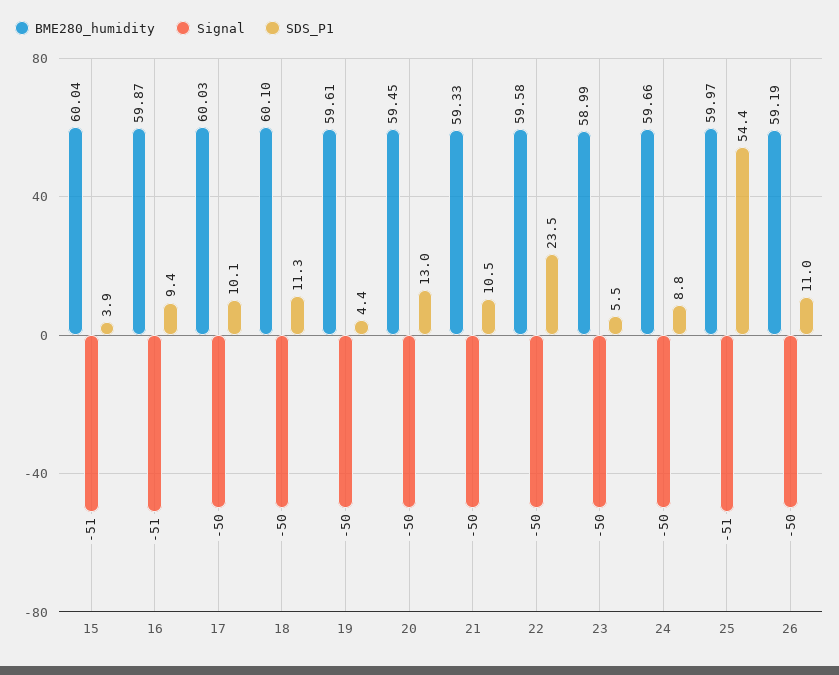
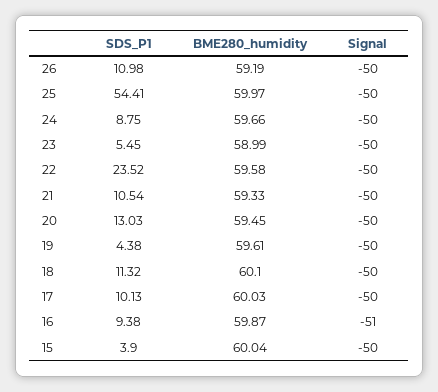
Signal, 15: -51 -> -50
Signal, 25: -51 -> -50

